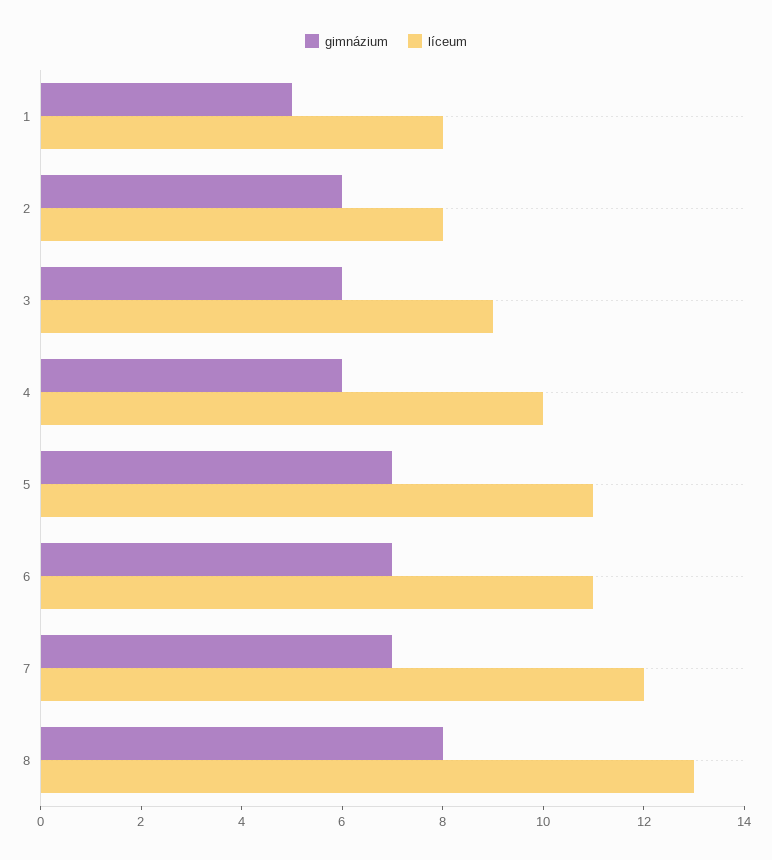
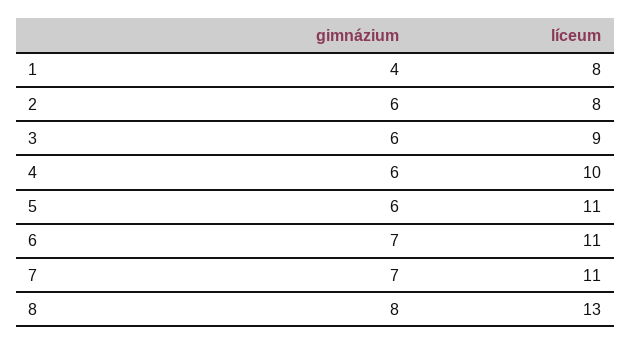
gimnázium, 1: 5 -> 4
gimnázium, 5: 7 -> 6
líceum, 7: 12 -> 11

